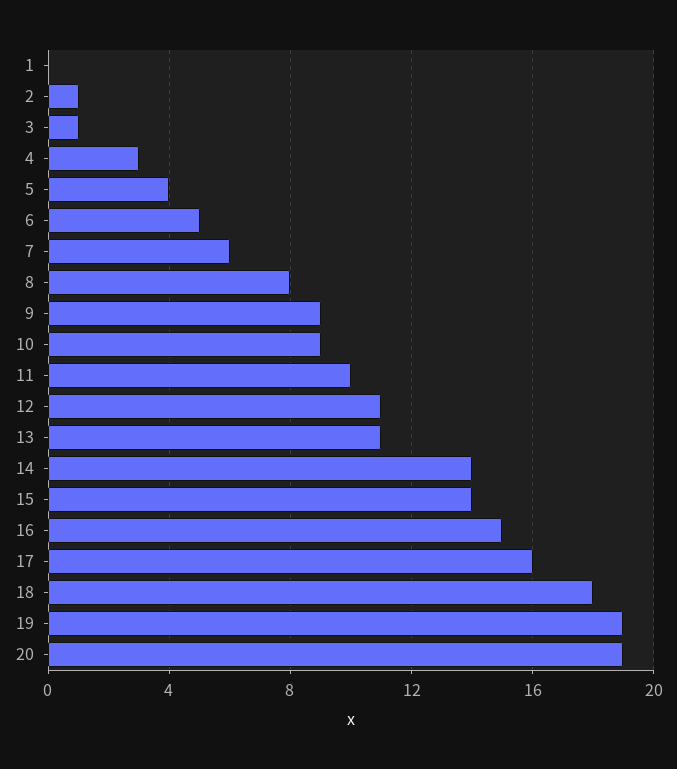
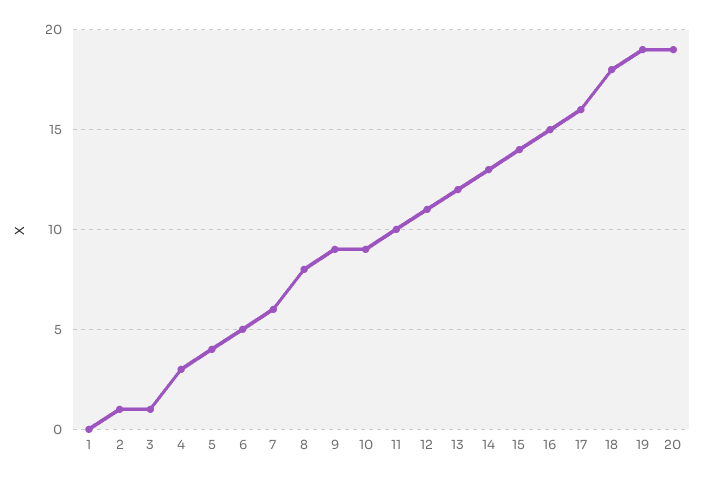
13: 11 -> 12
14: 14 -> 13

